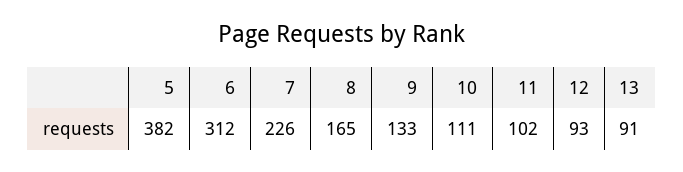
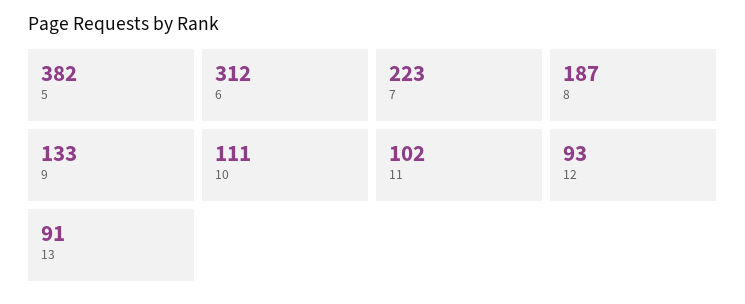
7: 226 -> 223
8: 165 -> 187

